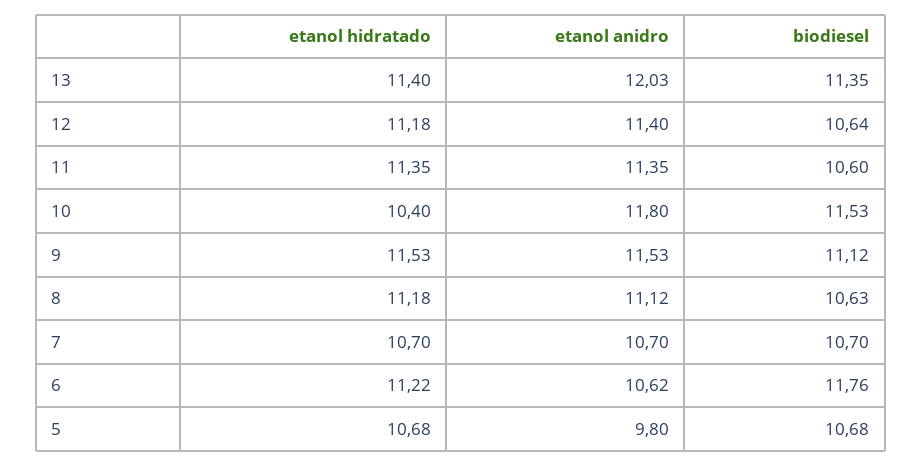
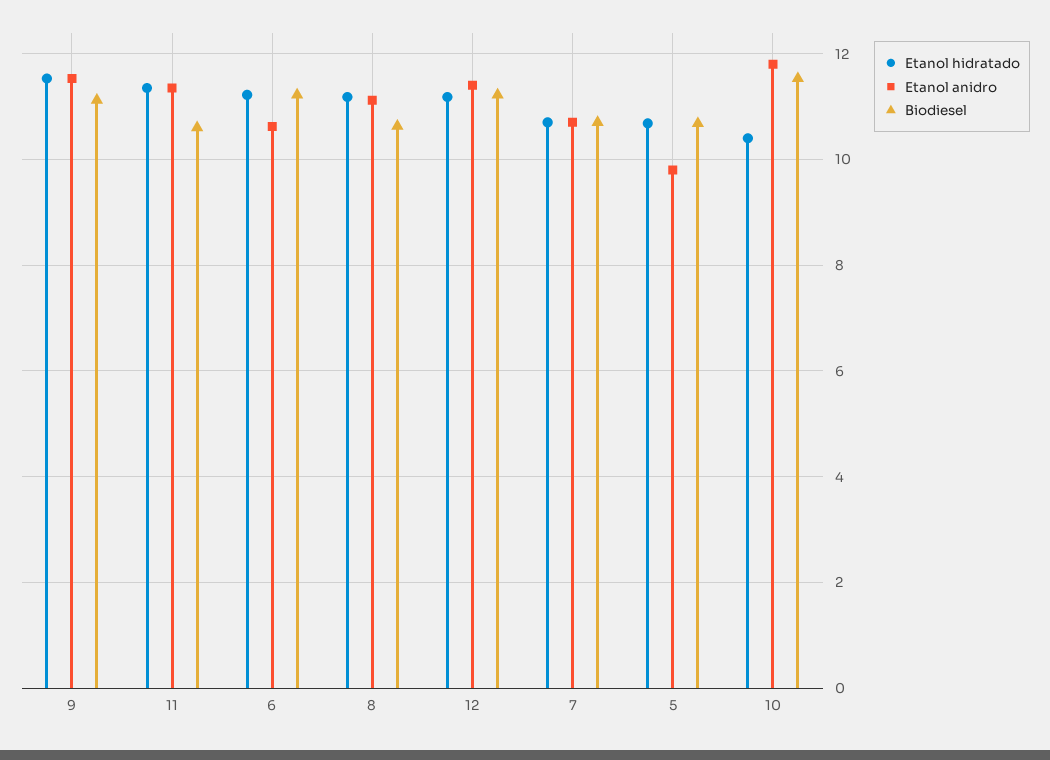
etanol hidratado, 13: 11.4 -> none
etanol anidro, 13: 12.03 -> none
biodiesel, 13: 11.35 -> none
biodiesel, 12: 10.64 -> 11.2
biodiesel, 6: 11.76 -> 11.2

